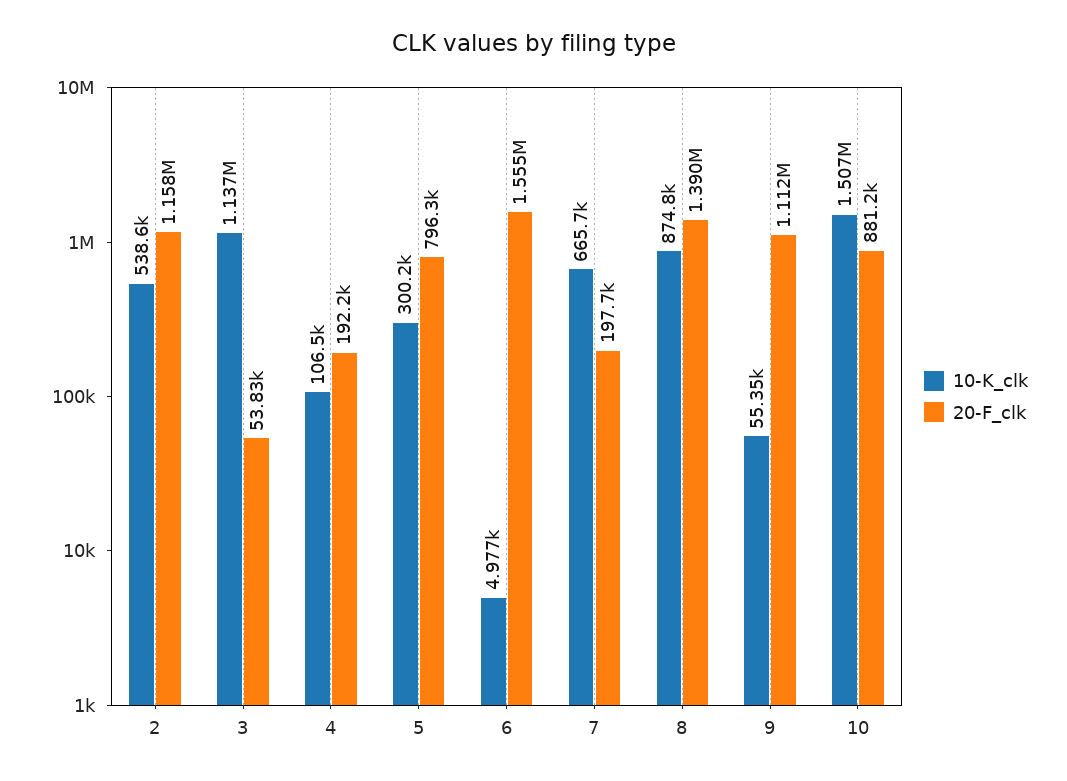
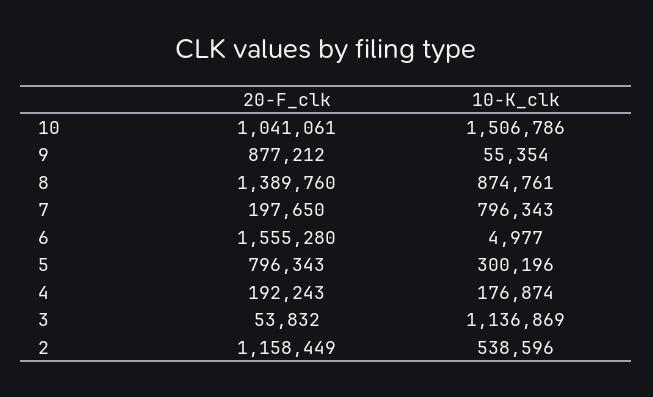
10-K_clk, 4: 106500 -> 176874
10-K_clk, 7: 665700 -> 796343
20-F_clk, 9: 1112000 -> 877212
20-F_clk, 10: 881200 -> 1041061

